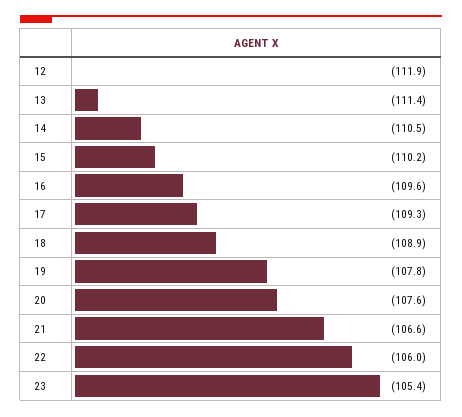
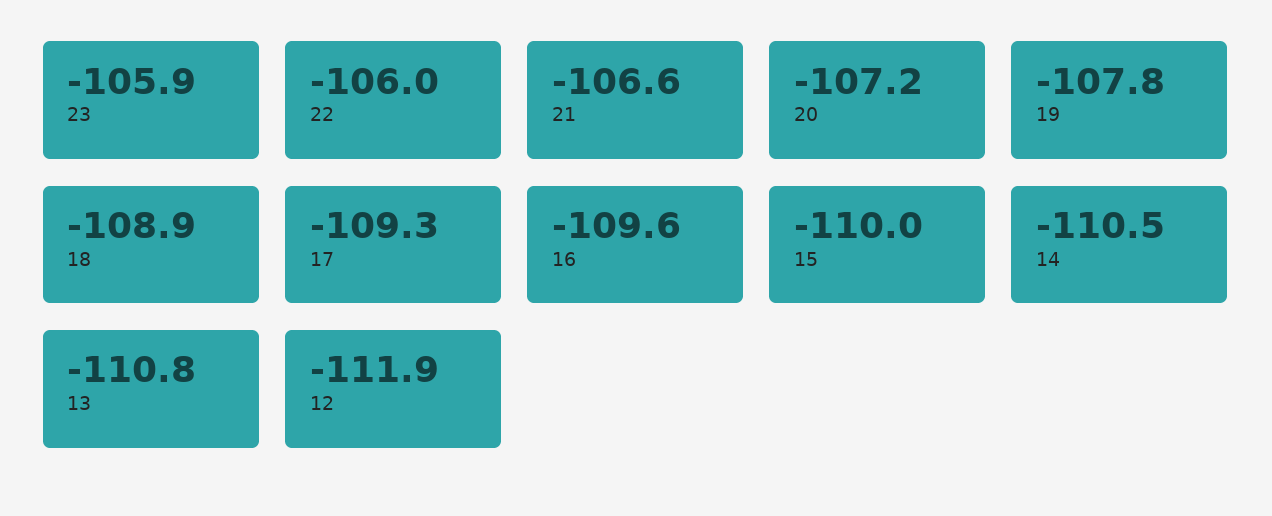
13: -111.4 -> -110.8
15: -110.2 -> -110
20: -107.6 -> -107.2
23: -105.4 -> -105.9

